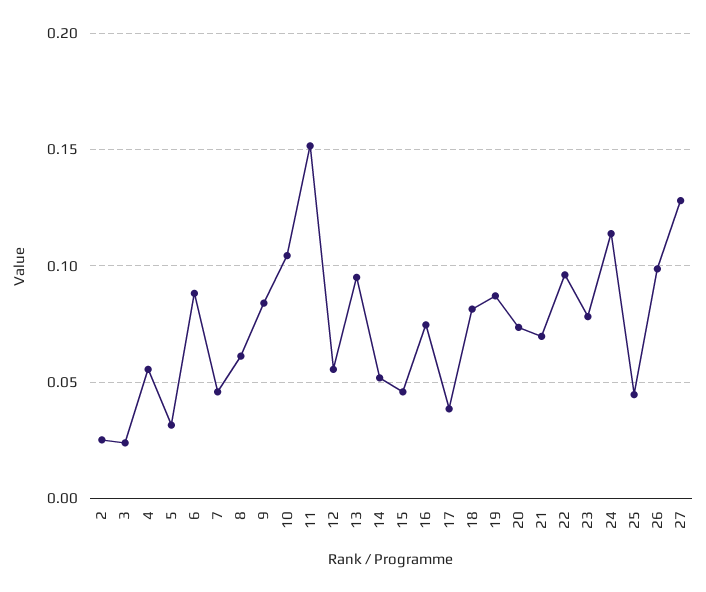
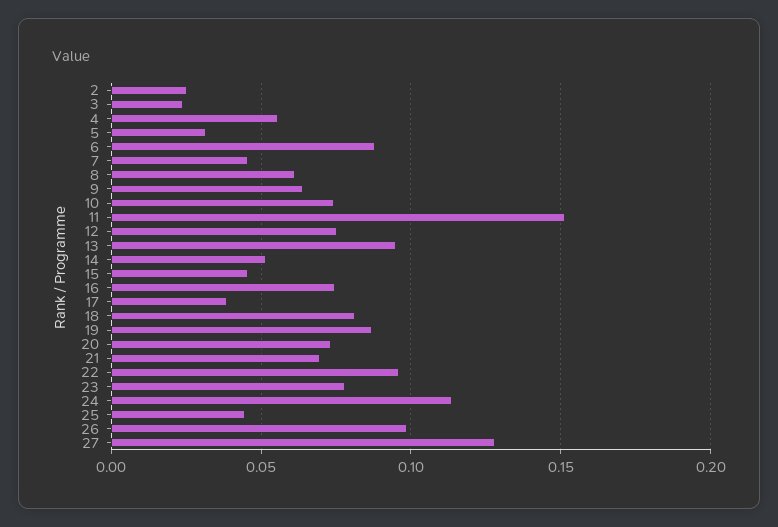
9: 0.085 -> 0.065
10: 0.105 -> 0.075
12: 0.055 -> 0.075

